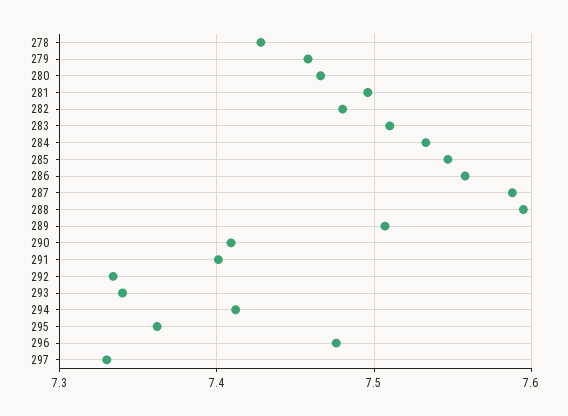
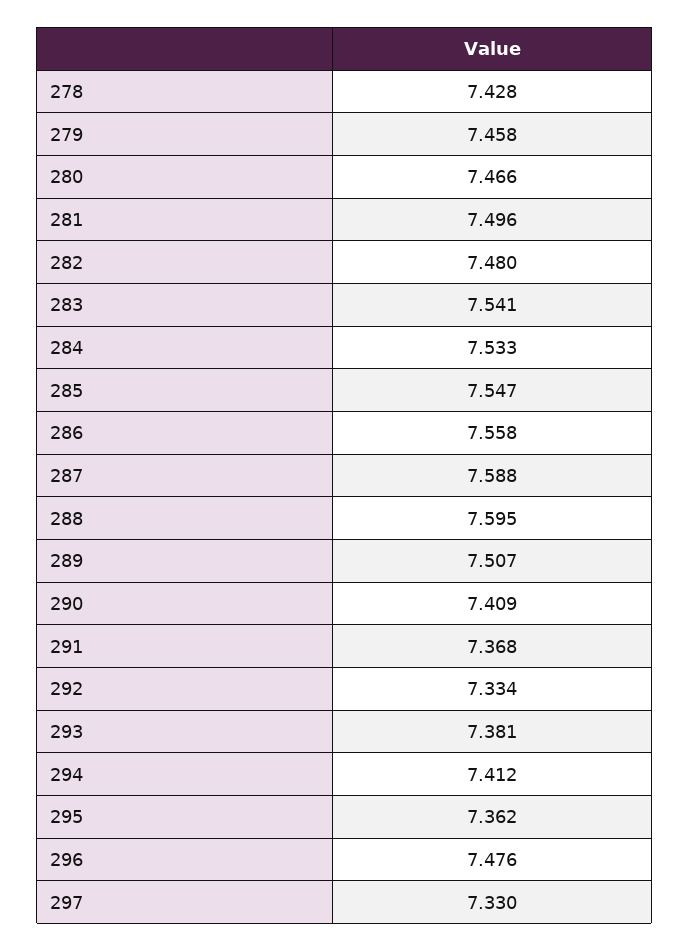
283: 7.51 -> 7.541
291: 7.4 -> 7.368
293: 7.34 -> 7.381

